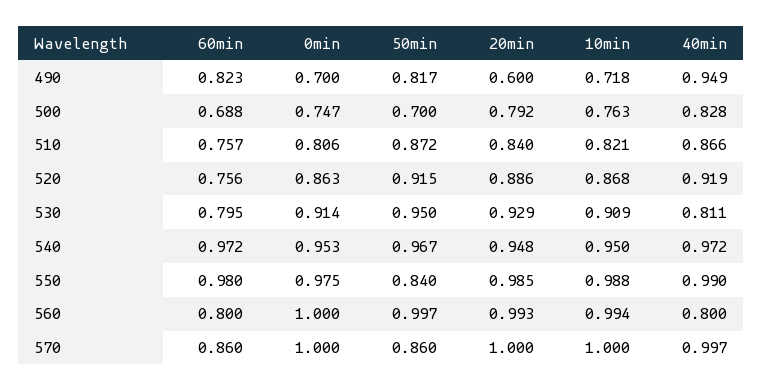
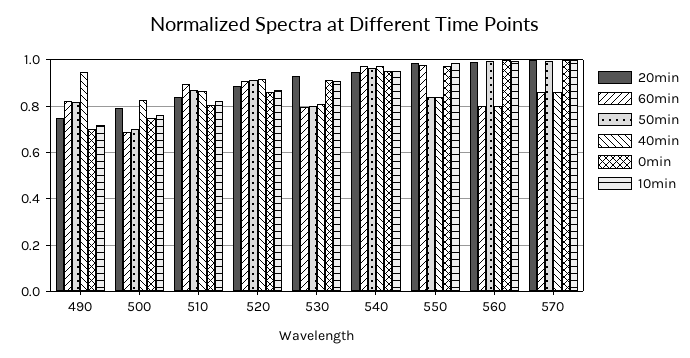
20min, 490: 0.6 -> 0.75
60min, 510: 0.757 -> 0.9
60min, 520: 0.756 -> 0.9
50min, 530: 0.95 -> 0.8
40min, 550: 0.99 -> 0.85
50min, 570: 0.86 -> 1
40min, 570: 0.997 -> 0.85

